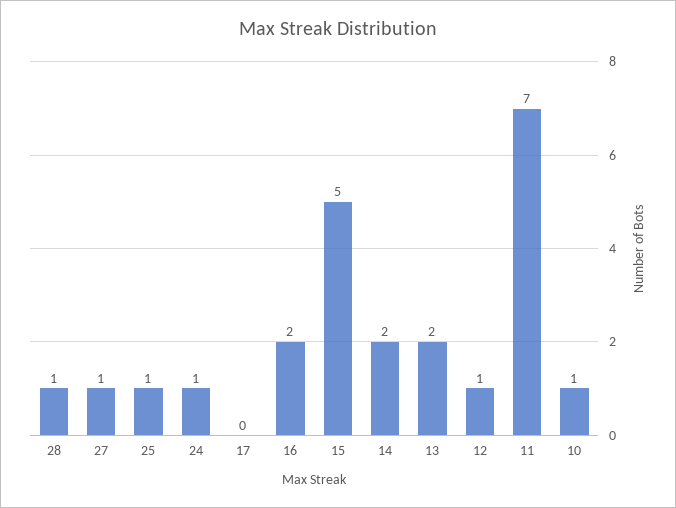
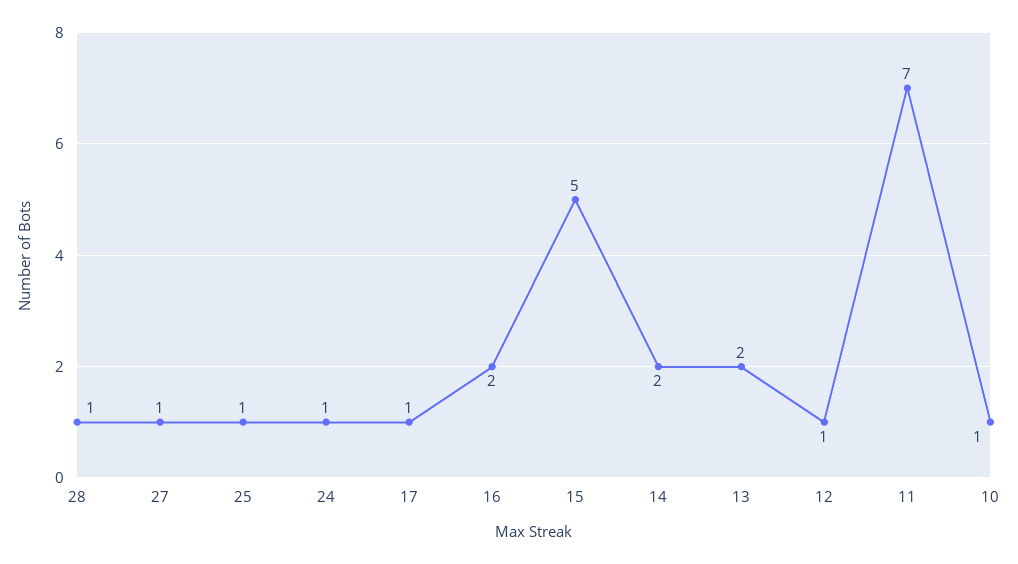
17: 0 -> 1

